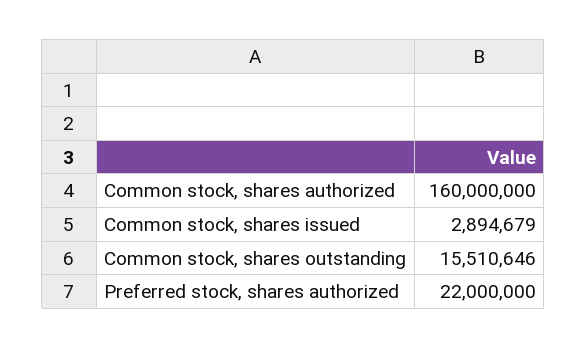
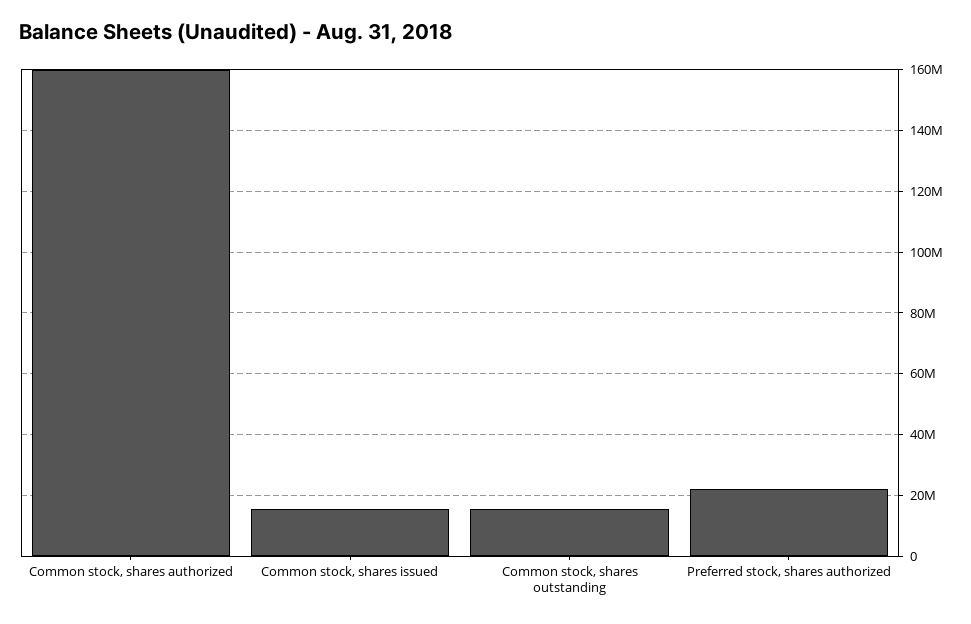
Common stock, shares issued: 2894679 -> 16000000

